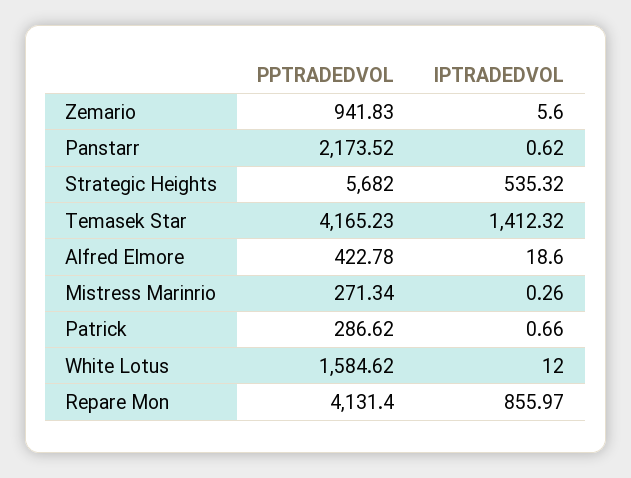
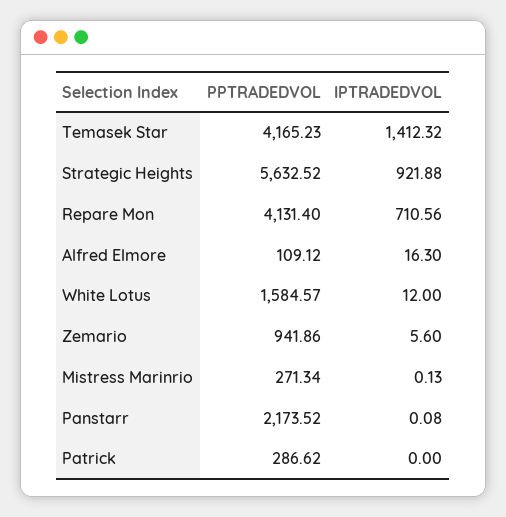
PPTRADEDVOL, Zemario: 941.83 -> 941.86
IPTRADEDVOL, Panstarr: 0.62 -> 0.08
PPTRADEDVOL, Strategic Heights: 5682 -> 5632.52
IPTRADEDVOL, Strategic Heights: 535.32 -> 921.88
PPTRADEDVOL, Alfred Elmore: 422.78 -> 109.12
IPTRADEDVOL, Alfred Elmore: 18.6 -> 16.3
IPTRADEDVOL, Mistress Marinrio: 0.26 -> 0.13
IPTRADEDVOL, Patrick: 0.66 -> 0
PPTRADEDVOL, White Lotus: 1584.62 -> 1584.57
IPTRADEDVOL, Repare Mon: 855.97 -> 710.56

